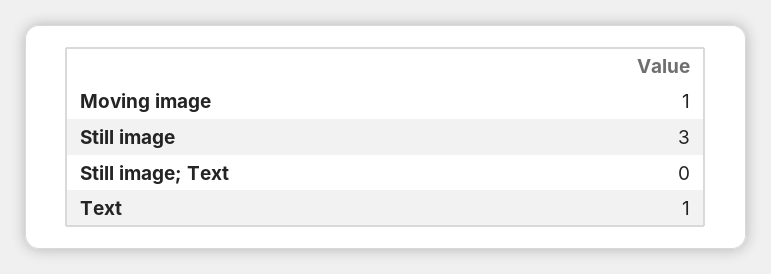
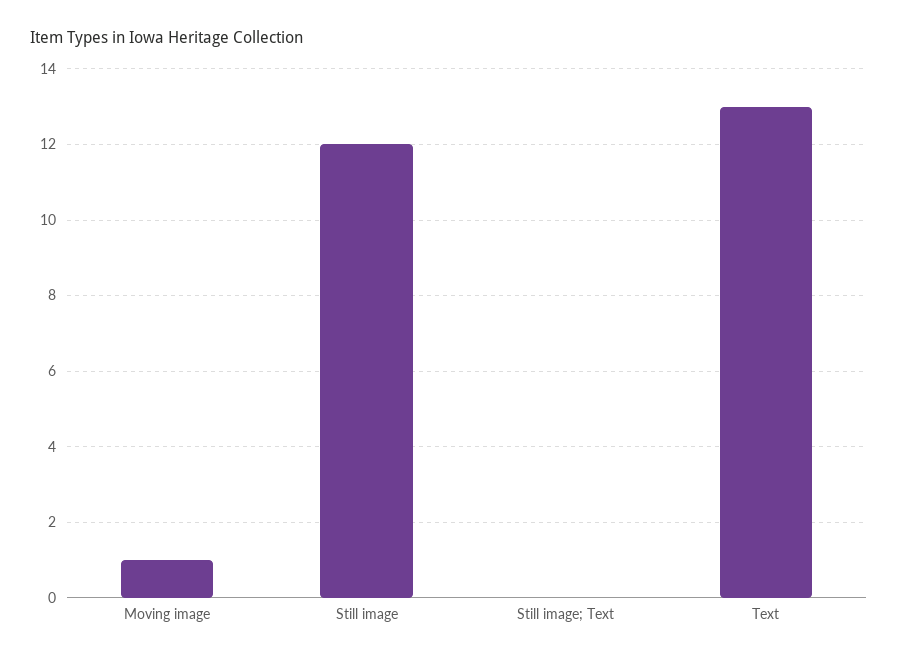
Still image: 3 -> 12
Text: 1 -> 13

